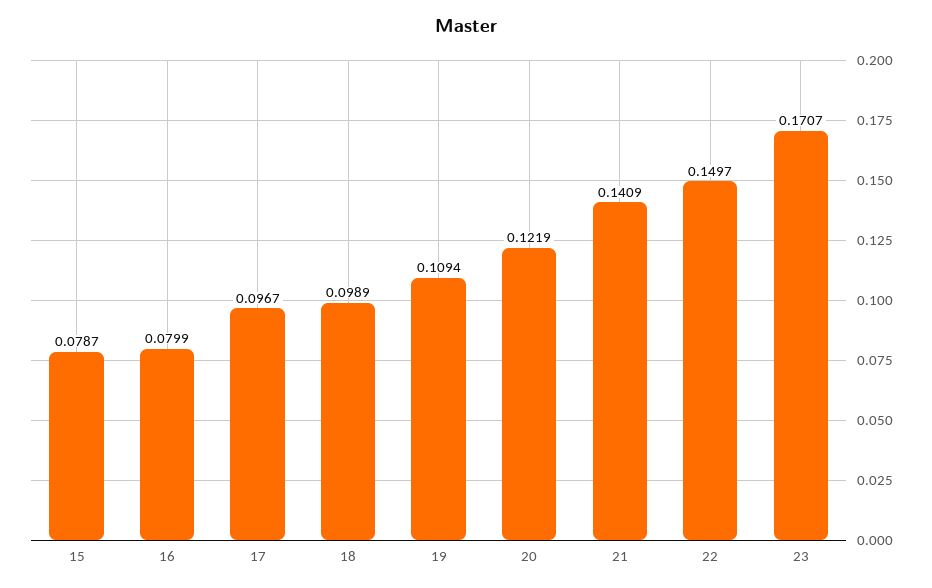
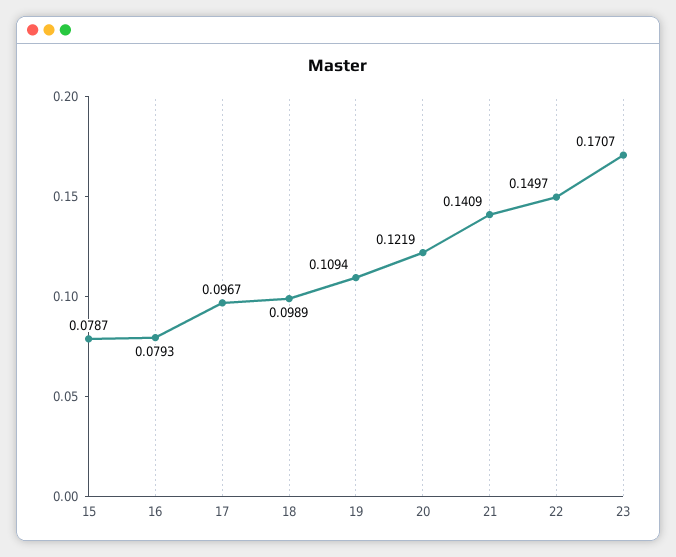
16: 0.0799 -> 0.0793

